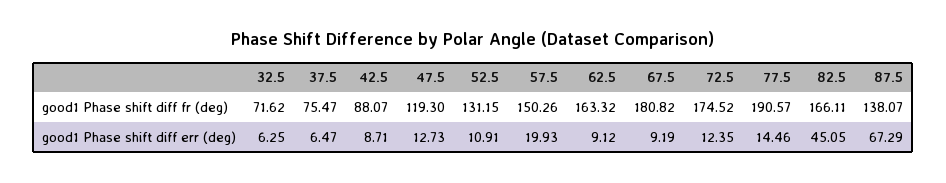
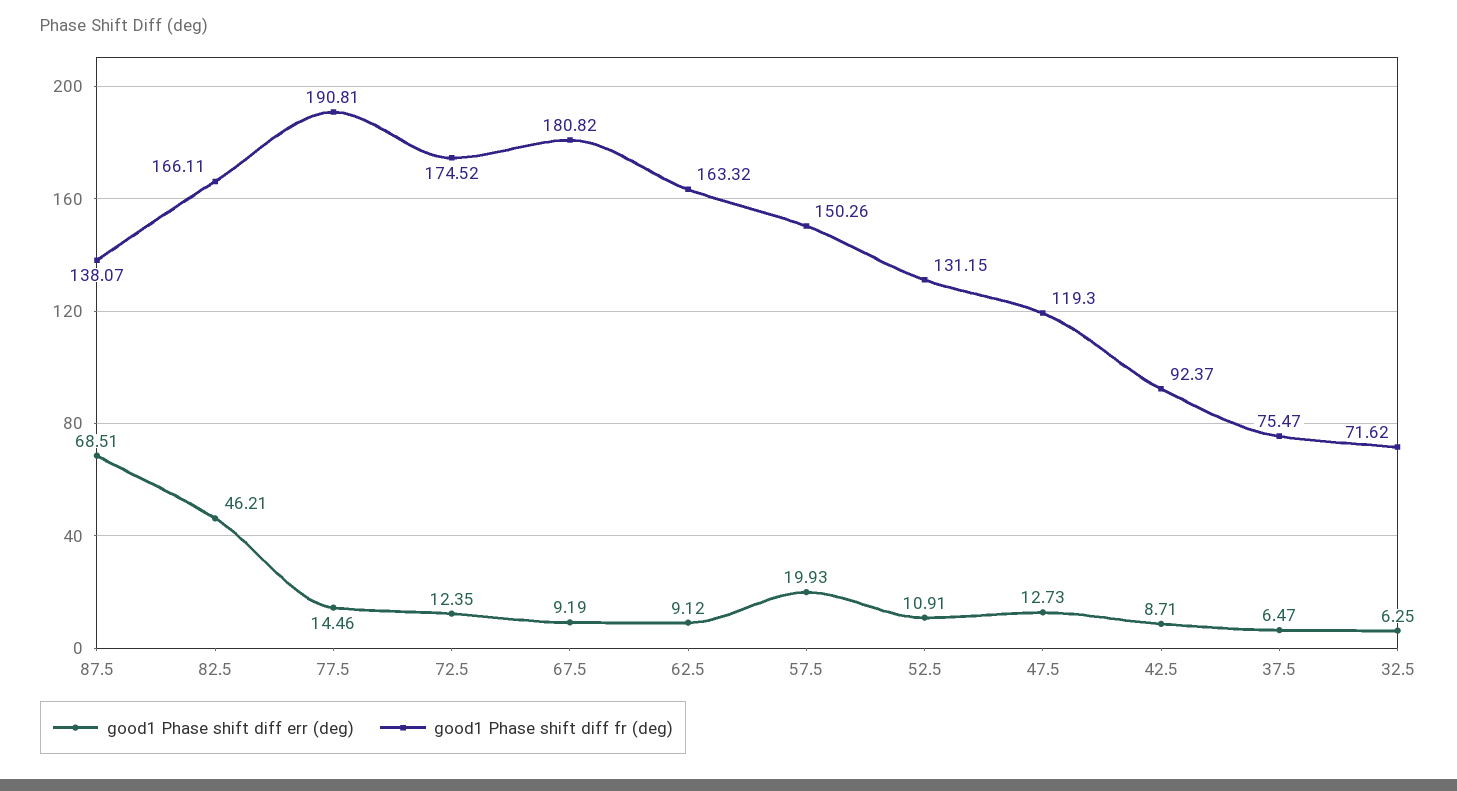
good1 Phase shift diff fr (deg), 42.5: 88.07 -> 92.37
good1 Phase shift diff fr (deg), 77.5: 190.57 -> 190.81
good1 Phase shift diff err (deg), 82.5: 45.05 -> 46.21
good1 Phase shift diff err (deg), 87.5: 67.29 -> 68.51

